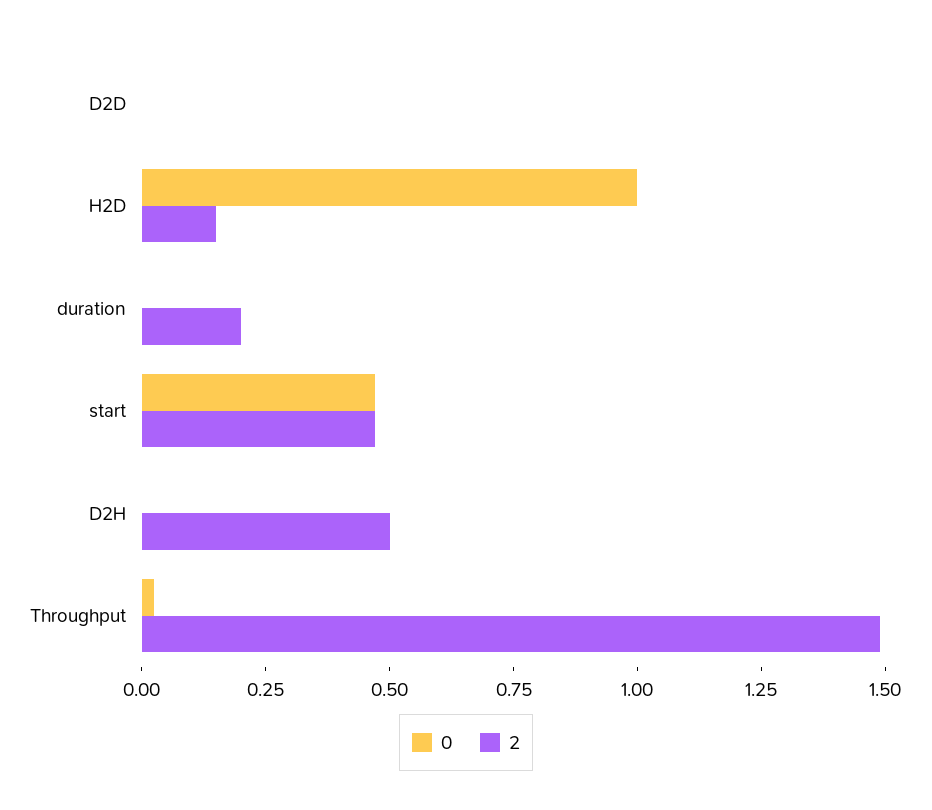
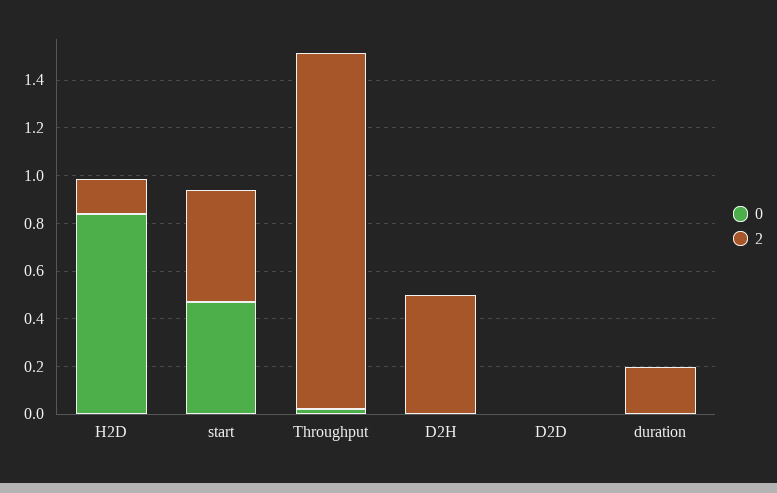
0, H2D: 1 -> 0.85

